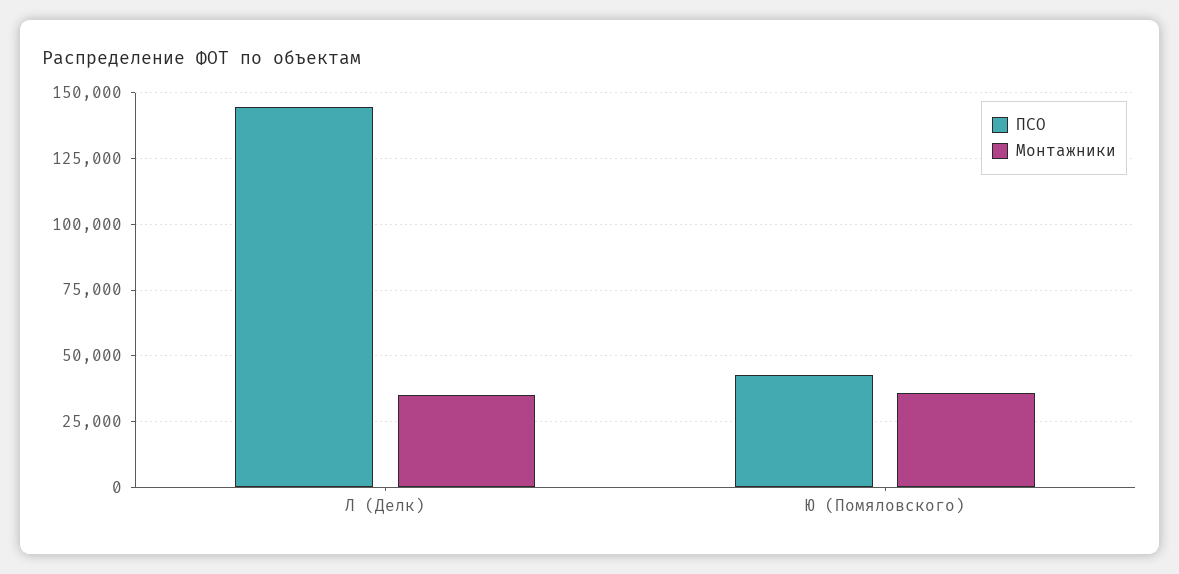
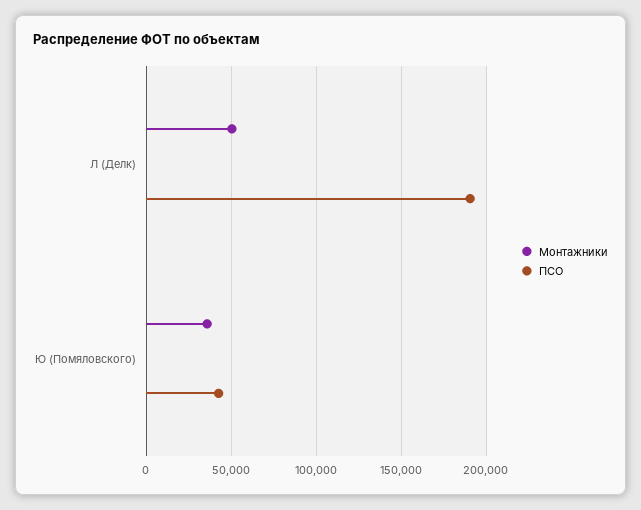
ПСО, Л (Делк): 145000 -> 190000
Монтажники, Л (Делк): 35000 -> 50000

